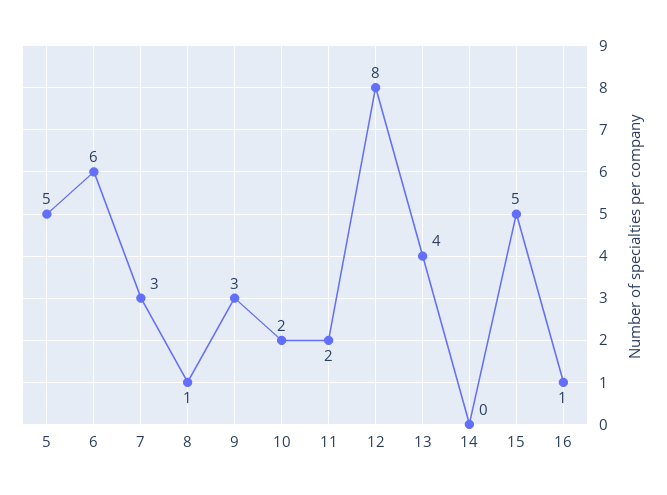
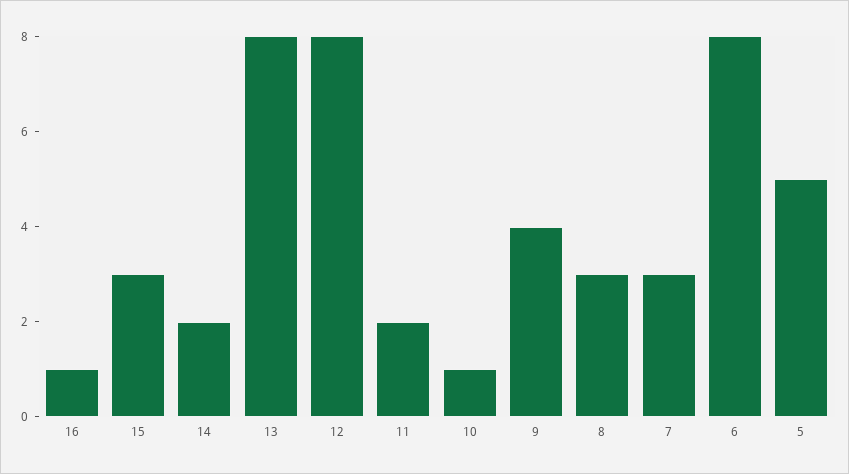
6: 6 -> 8
8: 1 -> 3
9: 3 -> 4
10: 2 -> 1
13: 4 -> 8
14: 0 -> 2
15: 5 -> 3

